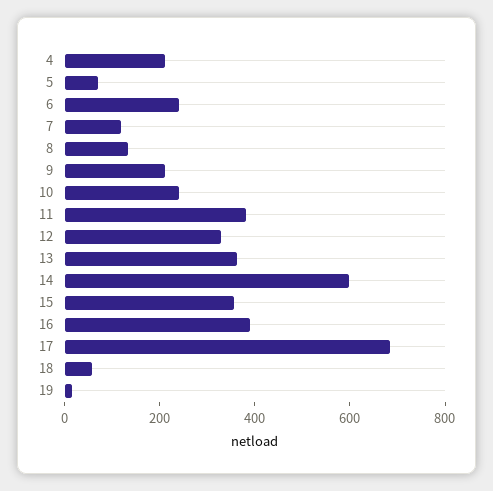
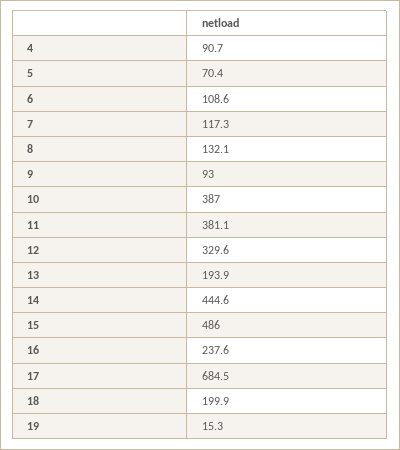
4: 200 -> 90.7
6: 250 -> 108.6
9: 200 -> 93
10: 250 -> 387
13: 350 -> 193.9
14: 600 -> 444.6
15: 350 -> 486
16: 400 -> 237.6
18: 50 -> 199.9

